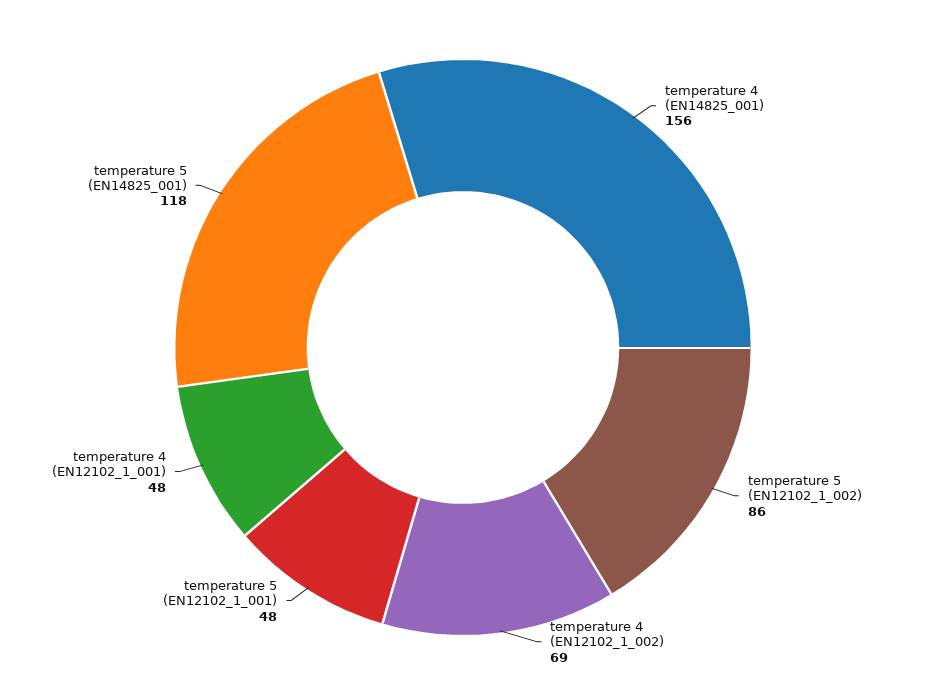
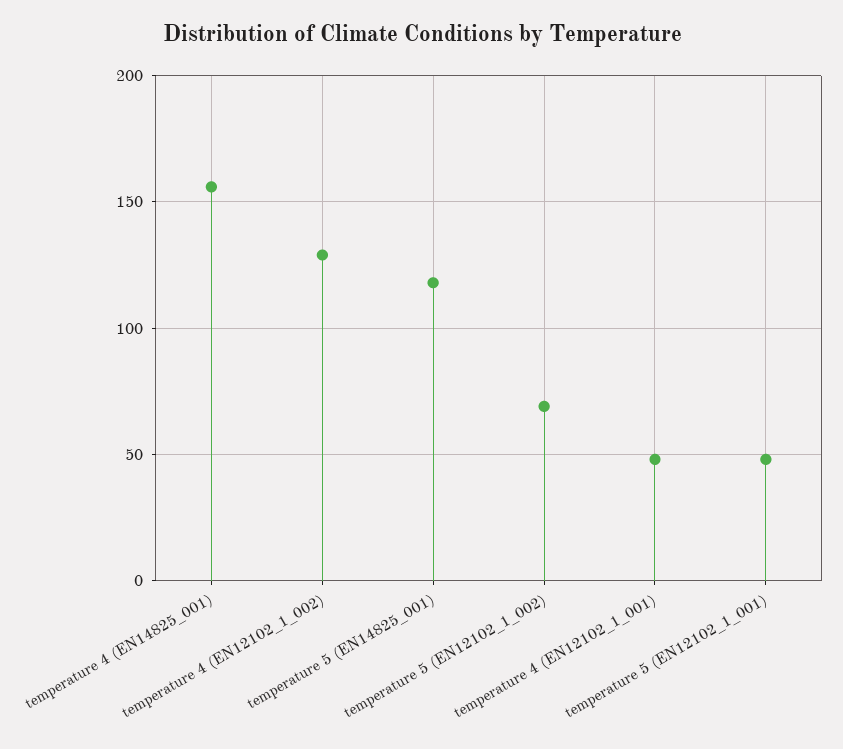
temperature 5 (EN12102_1_002): 86 -> 70
temperature 4 (EN12102_1_002): 69 -> 130

